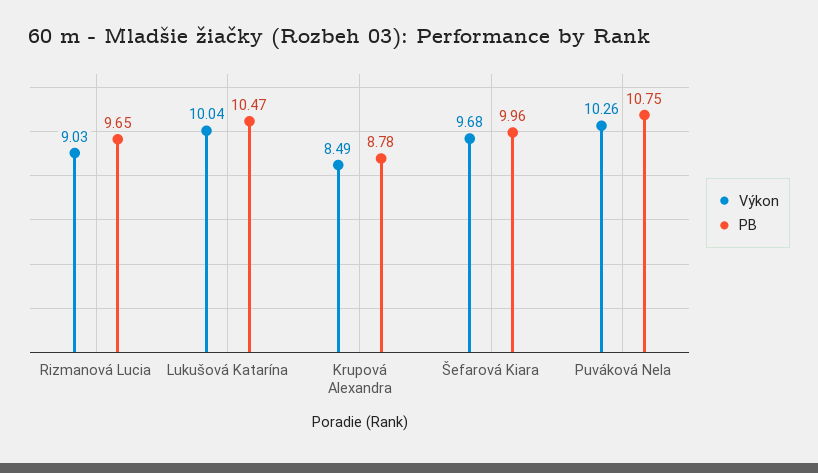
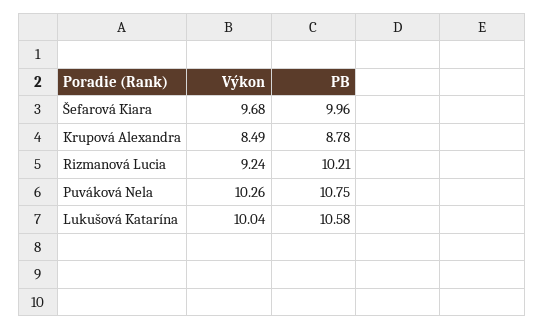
Výkon, Rizmanová Lucia: 9.03 -> 9.24
PB, Rizmanová Lucia: 9.65 -> 10.21
PB, Lukušová Katarína: 10.47 -> 10.58

